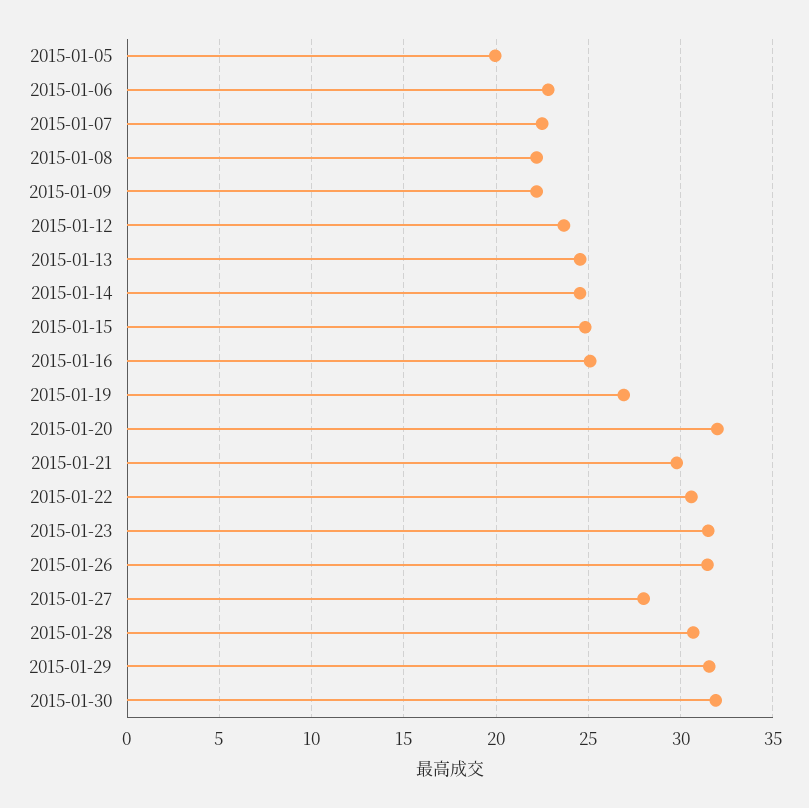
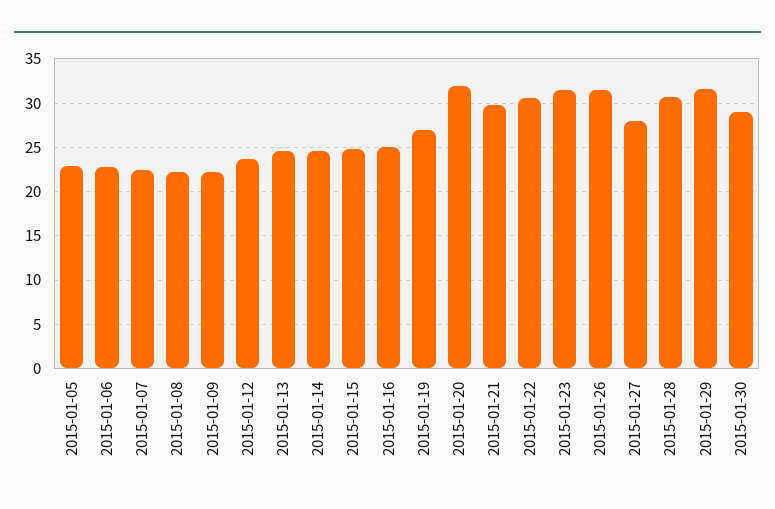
2015-01-05: 20 -> 23
2015-01-30: 32 -> 29

